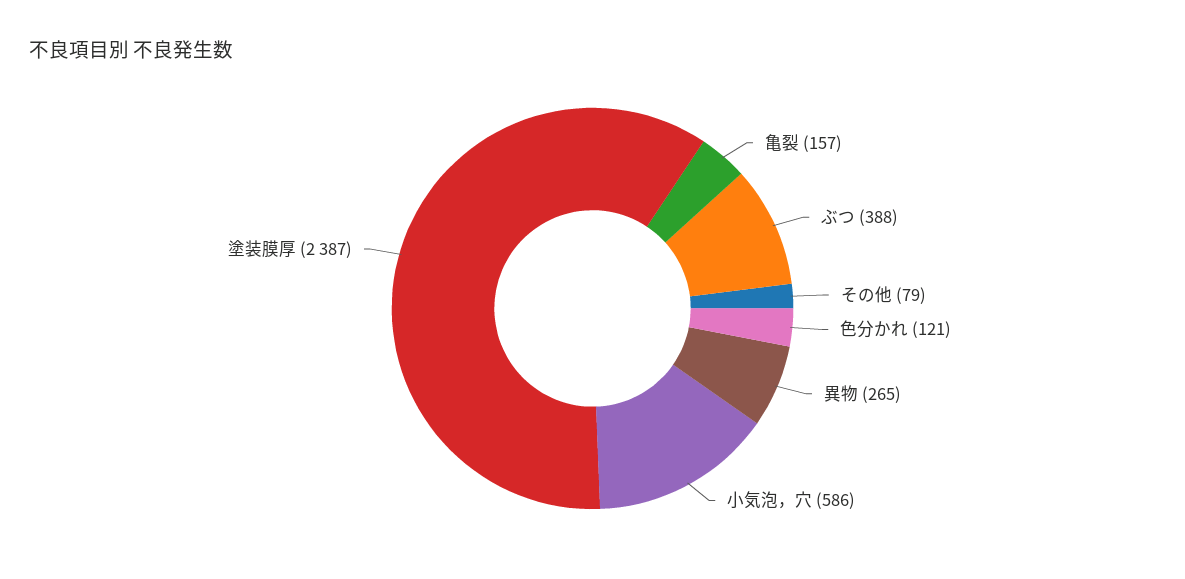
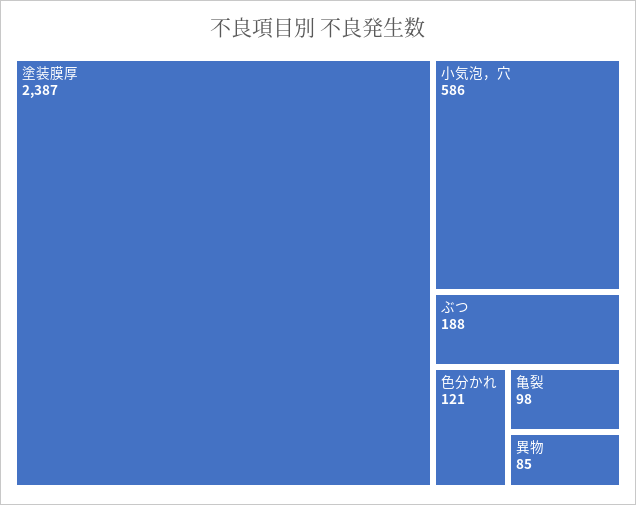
亀裂: 157 -> 98
ぶつ: 388 -> 188
その他: 79 -> none
異物: 265 -> 85

